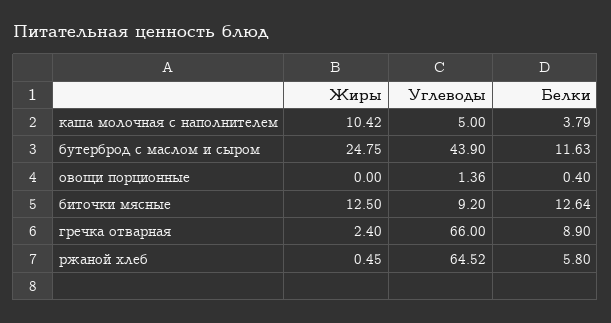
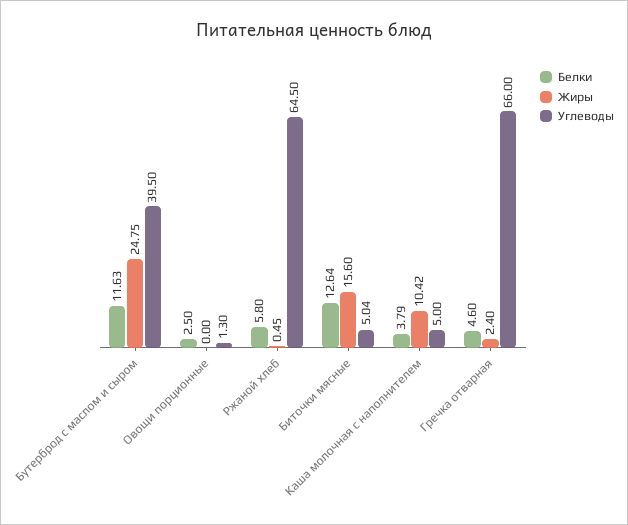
Углеводы, бутерброд с маслом и сыром: 43.9 -> 39.5
Углеводы, овощи порционные: 1.36 -> 1.3
Белки, овощи порционные: 0.4 -> 2.5
Жиры, биточки мясные: 12.5 -> 15.6
Углеводы, биточки мясные: 9.2 -> 5.04
Белки, гречка отварная: 8.9 -> 4.6
Углеводы, ржаной хлеб: 64.52 -> 64.5

